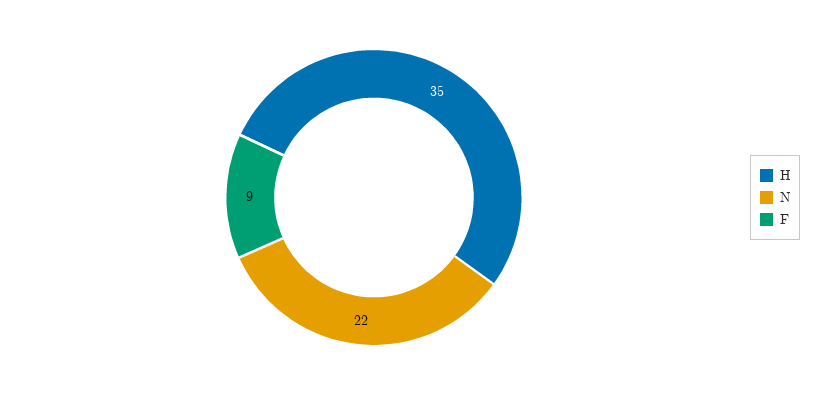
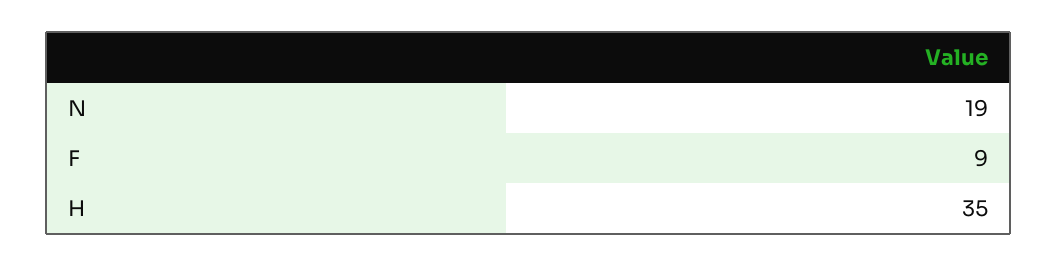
N: 22 -> 19

